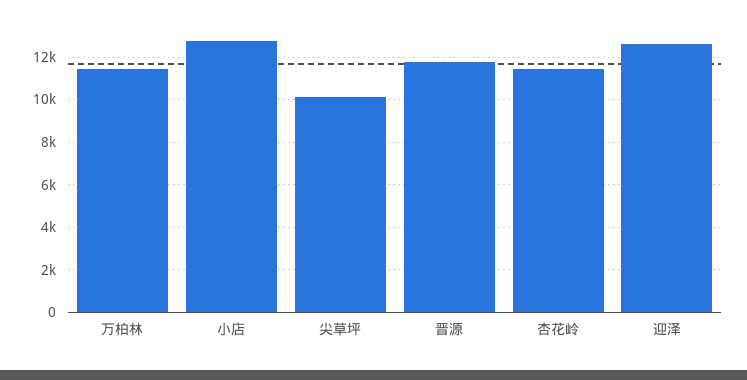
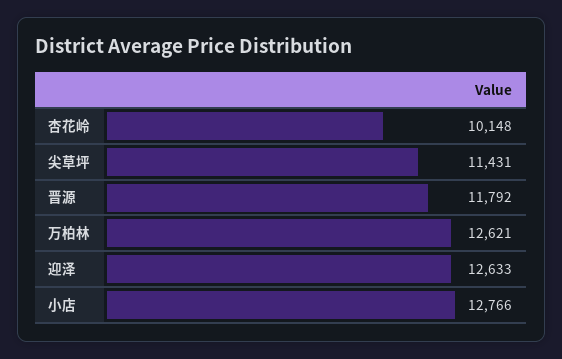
万柏林: 11500 -> 12621
尖草坪: 10000 -> 11431
杏花岭: 11500 -> 10148

